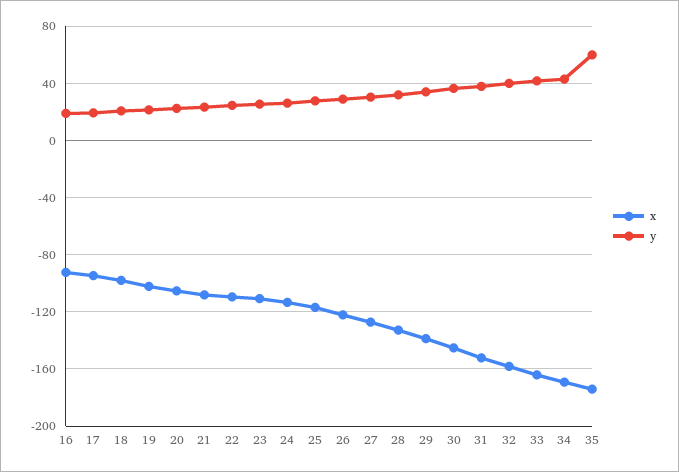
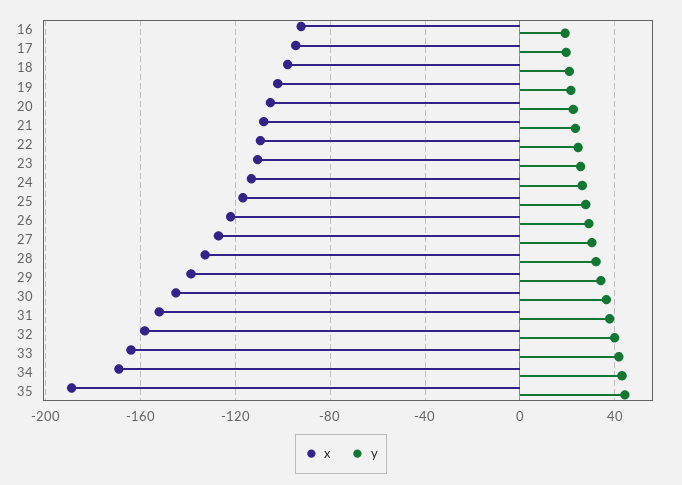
x, 35: -175 -> -190
y, 35: 60 -> 45

